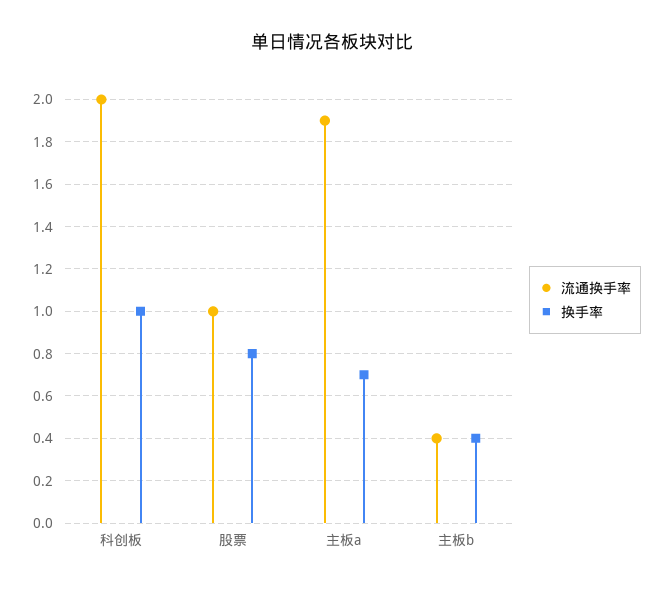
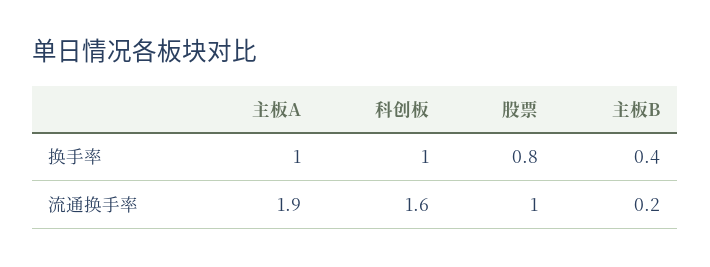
流通换手率, 科创板: 2 -> 1.6
换手率, 主板a: 0.7 -> 1
流通换手率, 主板b: 0.4 -> 0.2

